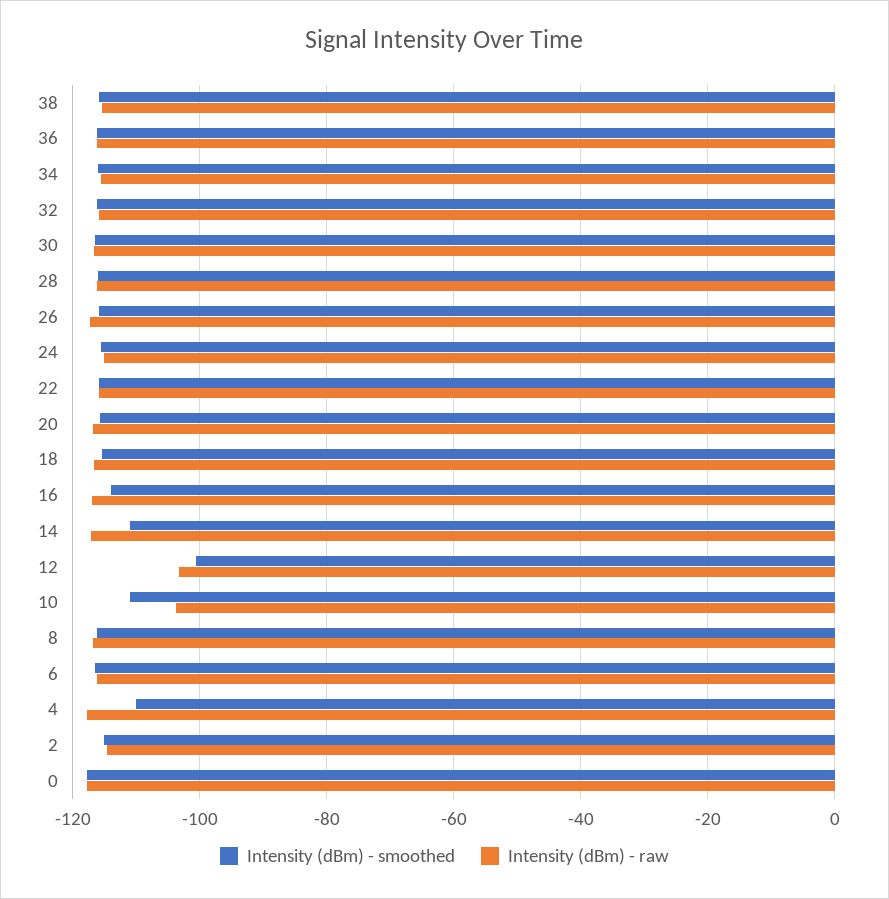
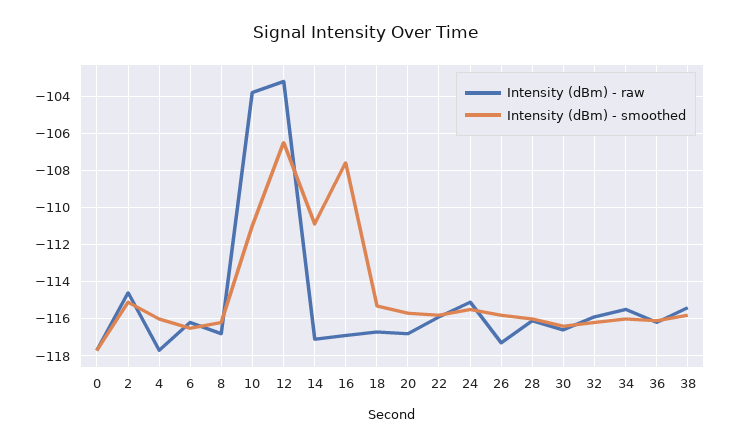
Intensity (dBm) - smoothed, 16: -114 -> -107.5
Intensity (dBm) - smoothed, 12: -100 -> -106.5
Intensity (dBm) - smoothed, 4: -110 -> -116

